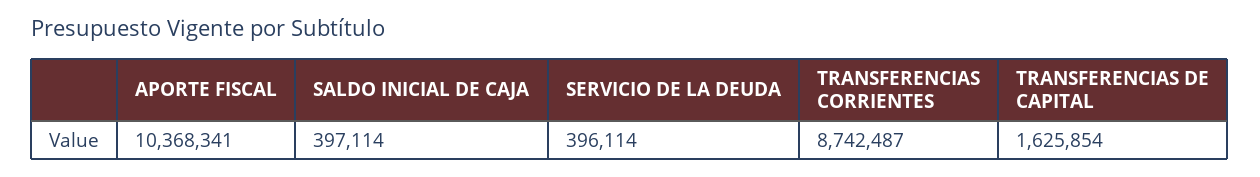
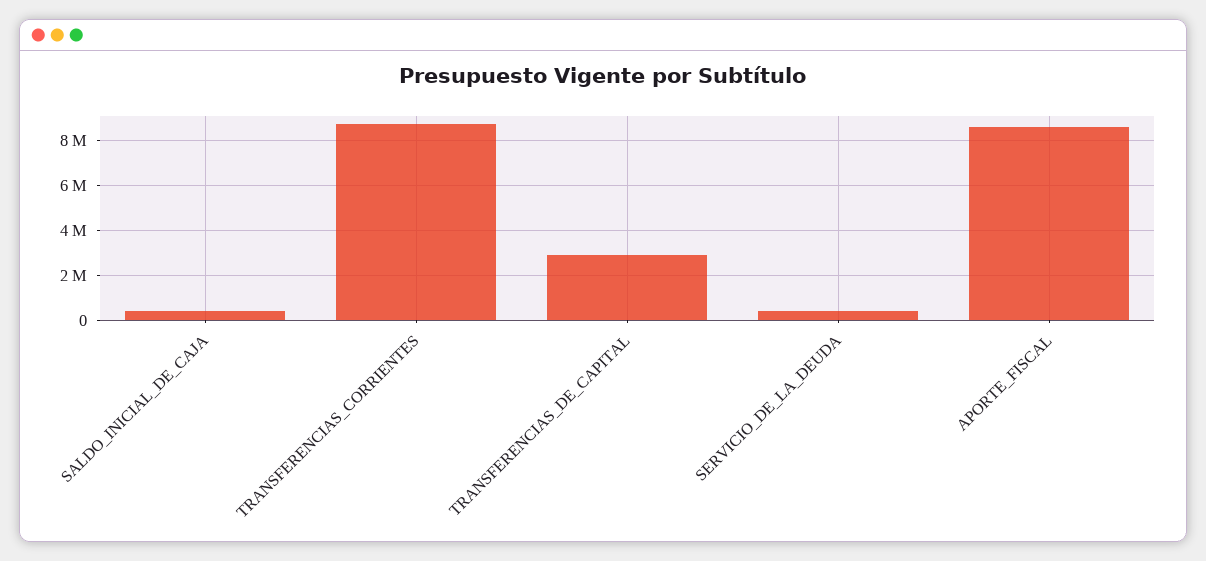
APORTE FISCAL: 10368341 -> 8500000
TRANSFERENCIAS DE CAPITAL: 1625854 -> 3000000

